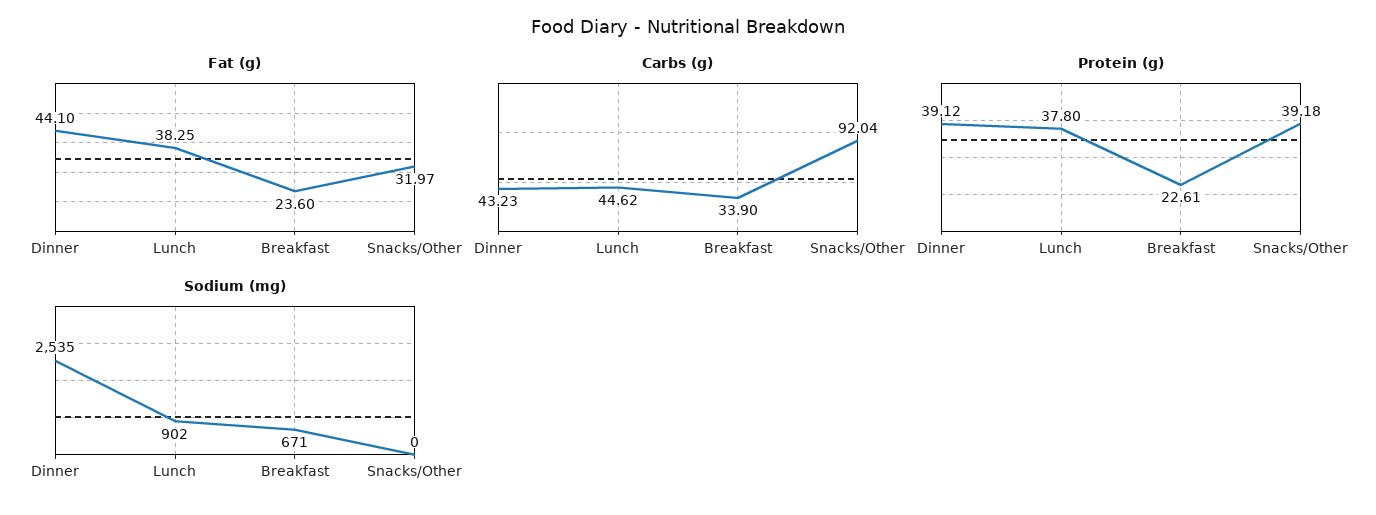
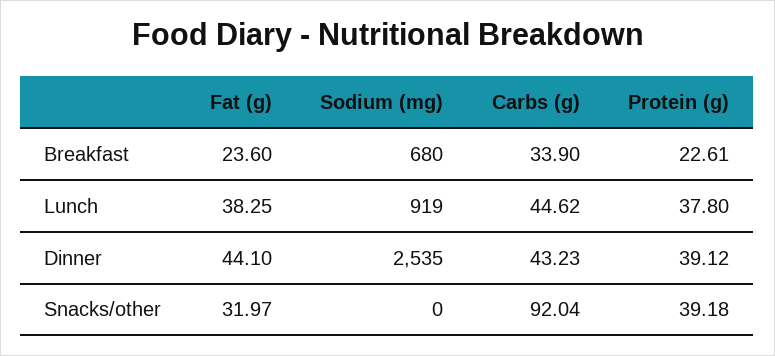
Sodium (mg), Lunch: 902 -> 919
Sodium (mg), Breakfast: 671 -> 680

